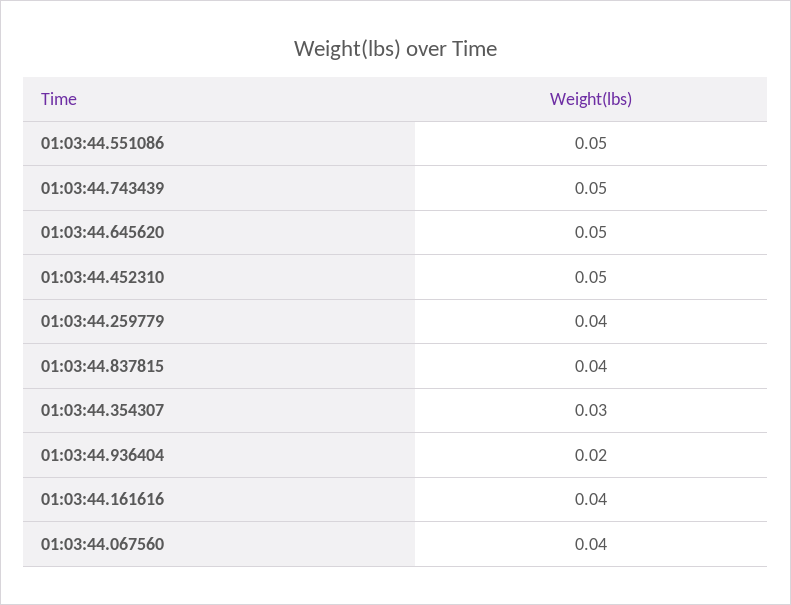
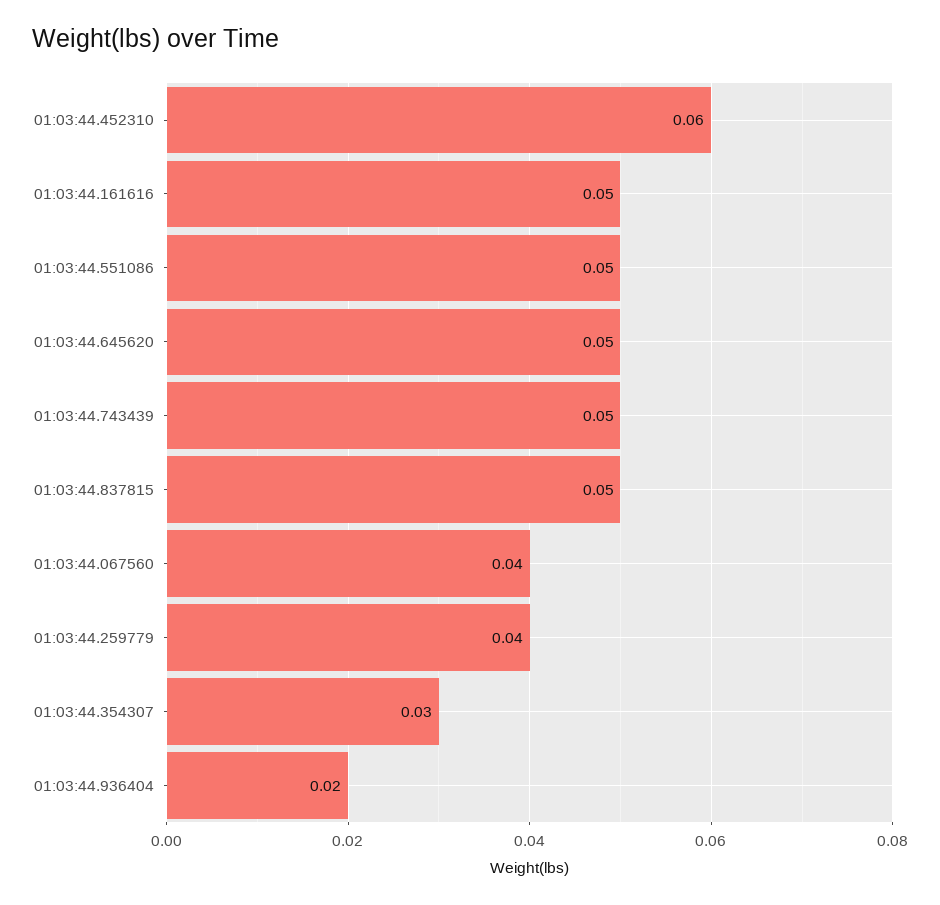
01:03:44.452310: 0.05 -> 0.06
01:03:44.837815: 0.04 -> 0.05
01:03:44.161616: 0.04 -> 0.05

